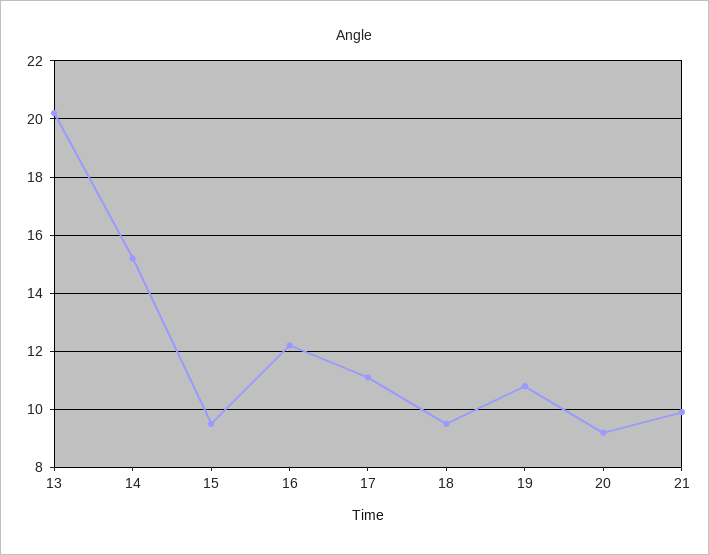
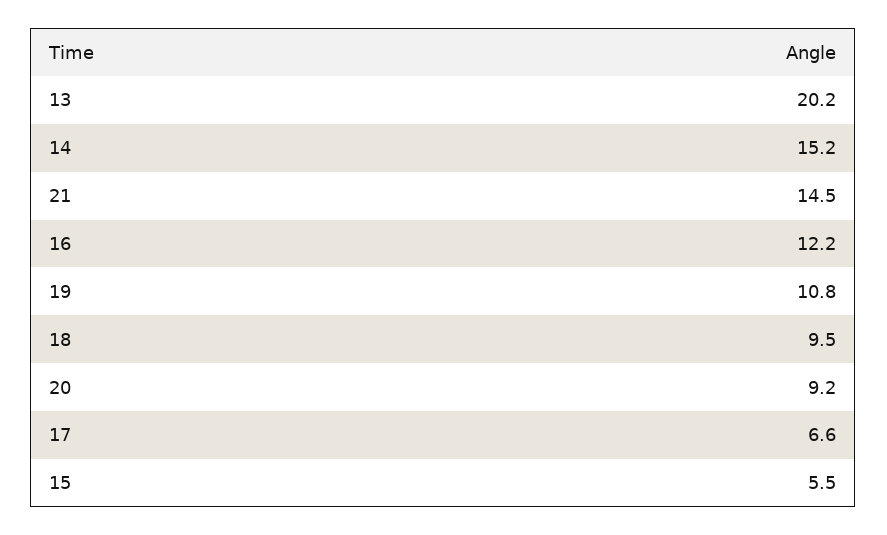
15: 9.5 -> 5.5
17: 11 -> 6.6
21: 10 -> 14.5

